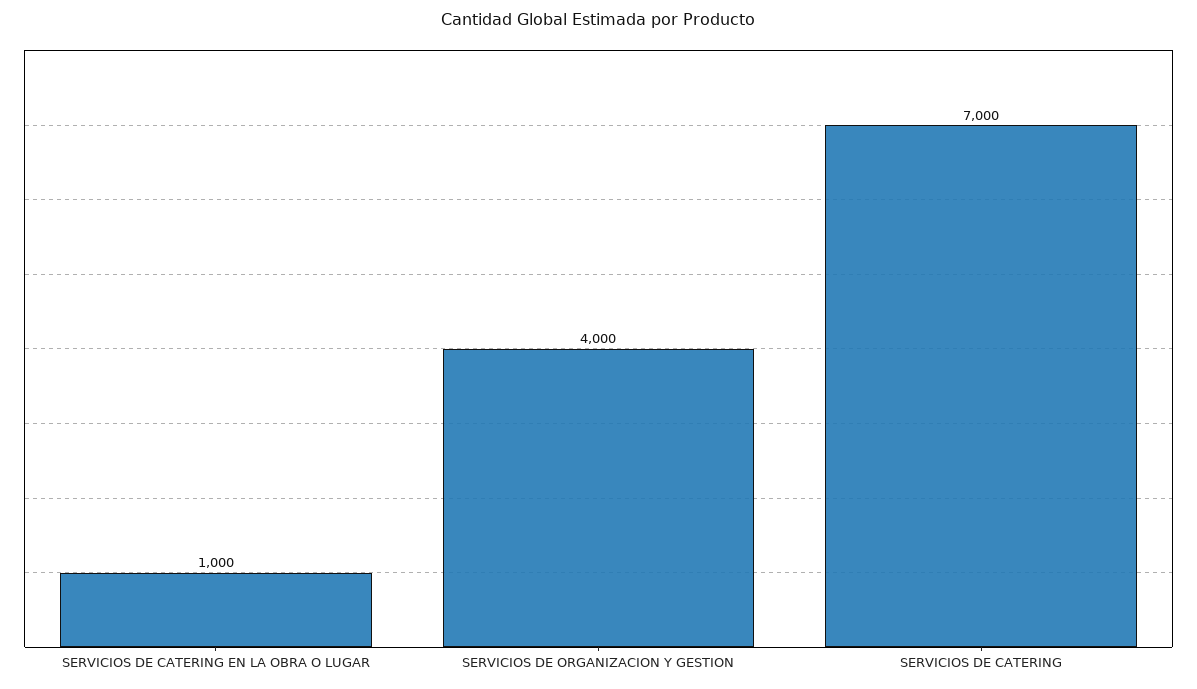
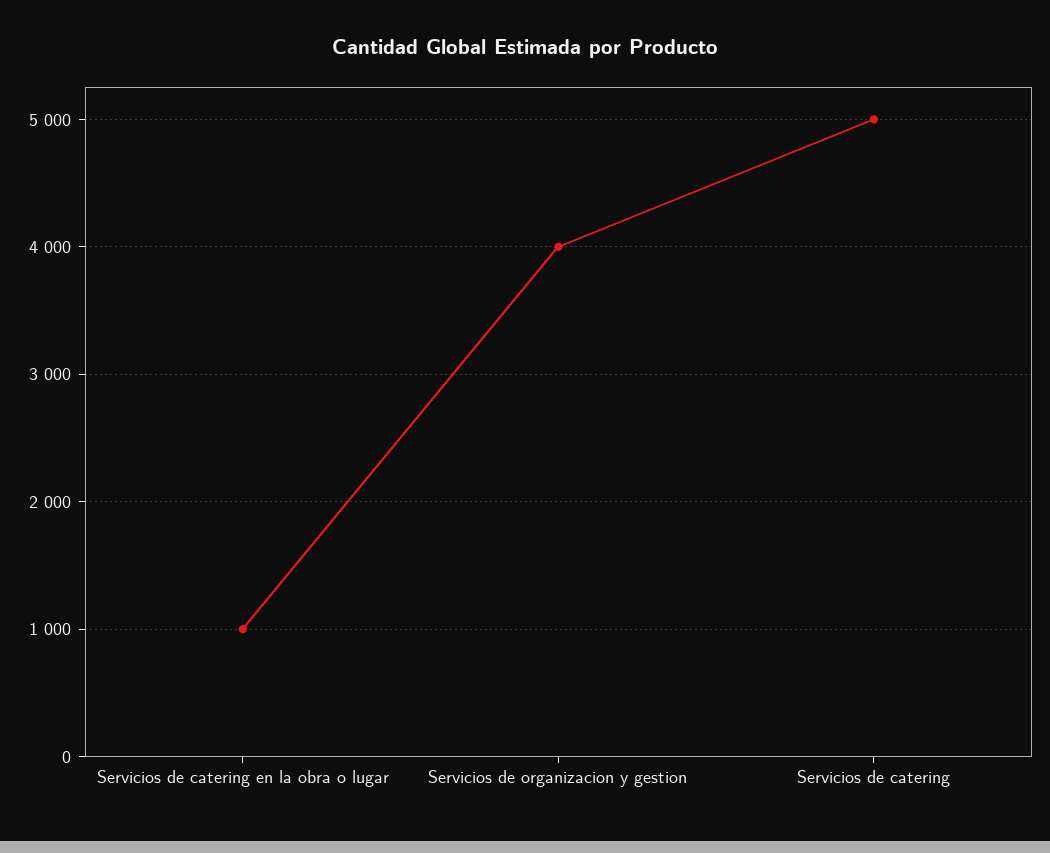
SERVICIOS DE CATERING: 7000 -> 5000

